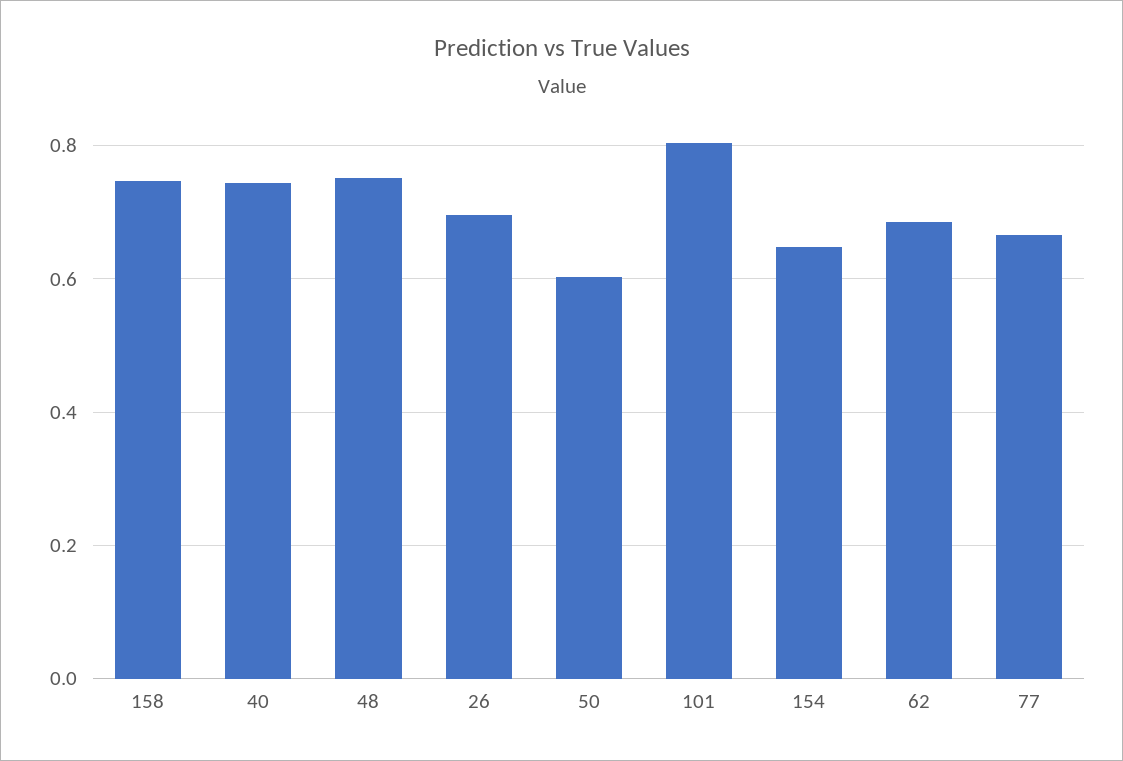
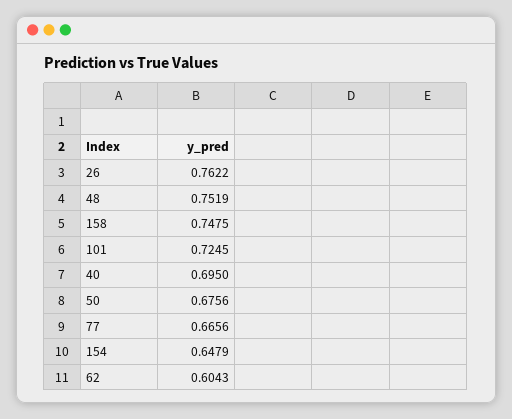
40: 0.74 -> 0.695
26: 0.7 -> 0.7622
50: 0.6 -> 0.6756
101: 0.8 -> 0.7245
62: 0.68 -> 0.6043

